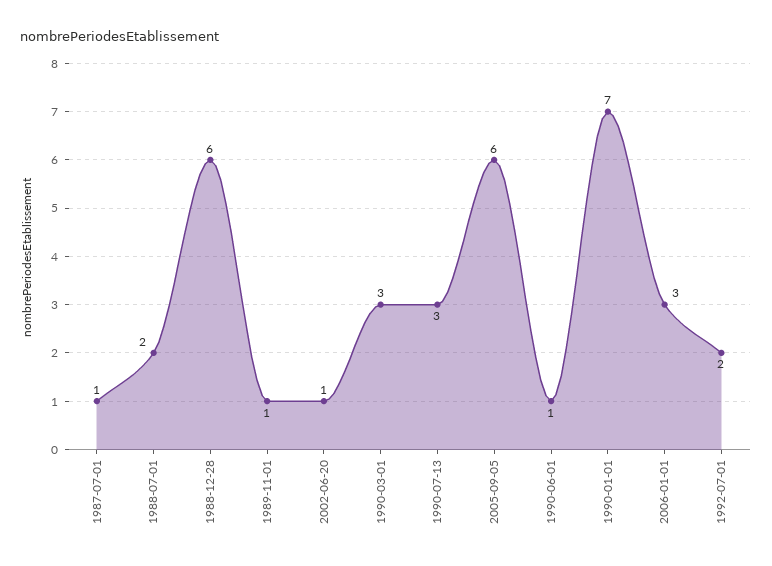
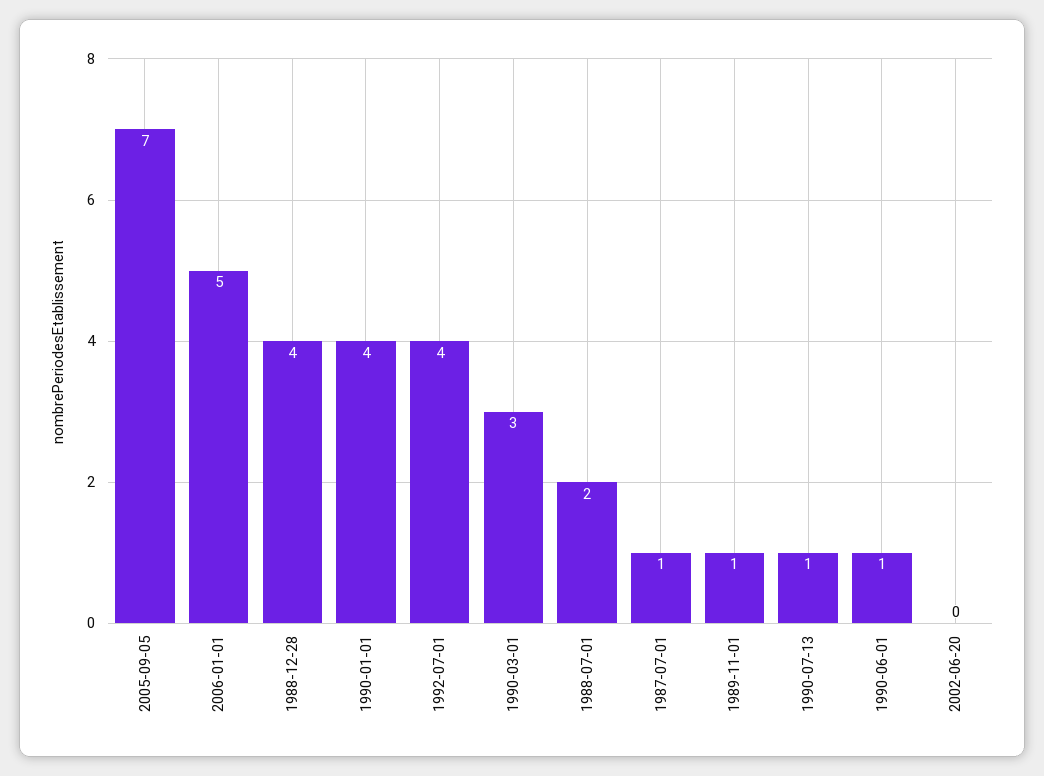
1988-12-28: 6 -> 4
2002-06-20: 1 -> 0
1990-07-13: 3 -> 1
2005-09-05: 6 -> 7
1990-01-01: 7 -> 4
2006-01-01: 3 -> 5
1992-07-01: 2 -> 4

